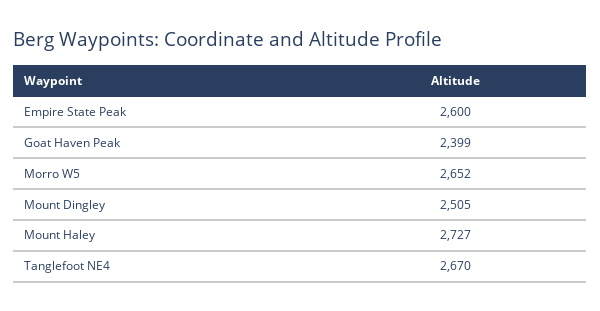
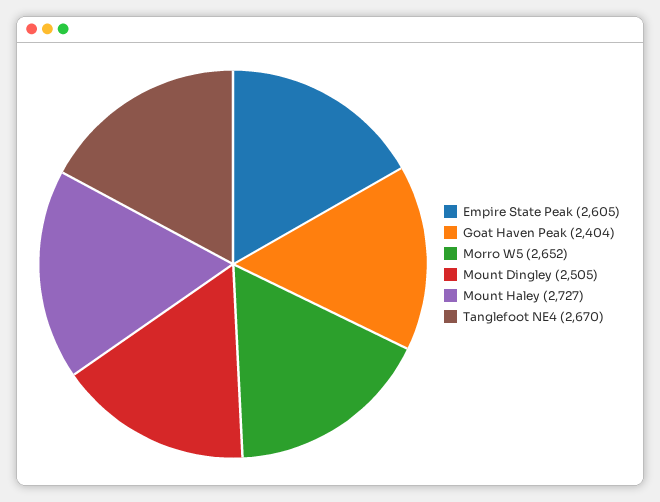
Empire State Peak: 2600 -> 2605
Goat Haven Peak: 2399 -> 2404

